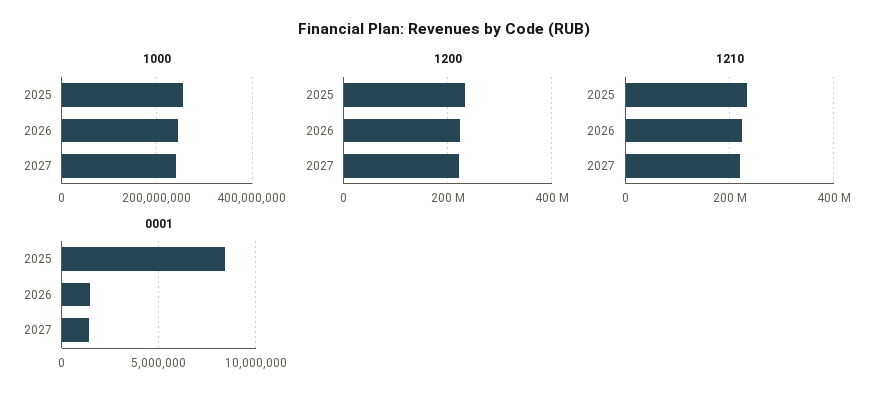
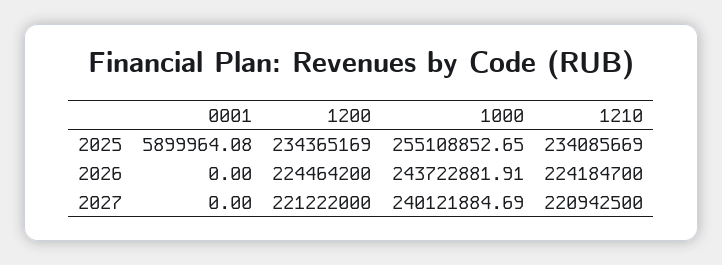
0001, 2025: 8500000 -> 5899964.08
0001, 2026: 1500000 -> 0
0001, 2027: 1500000 -> 0

